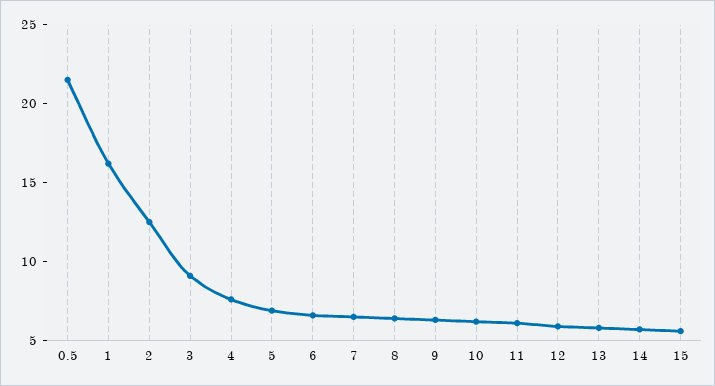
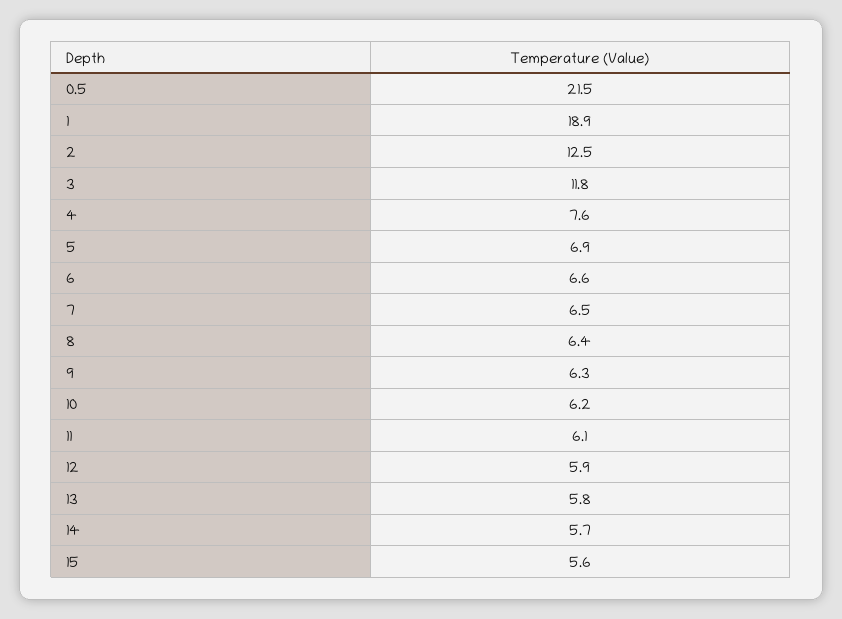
1: 16 -> 18.9
3: 9 -> 11.8

